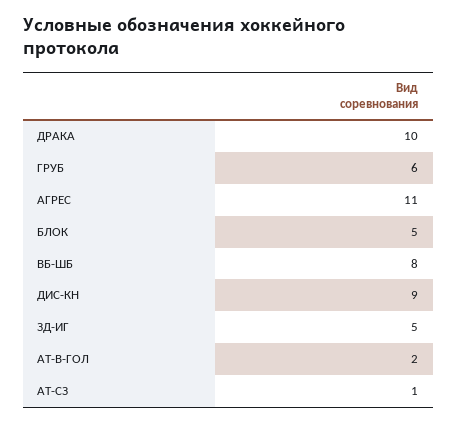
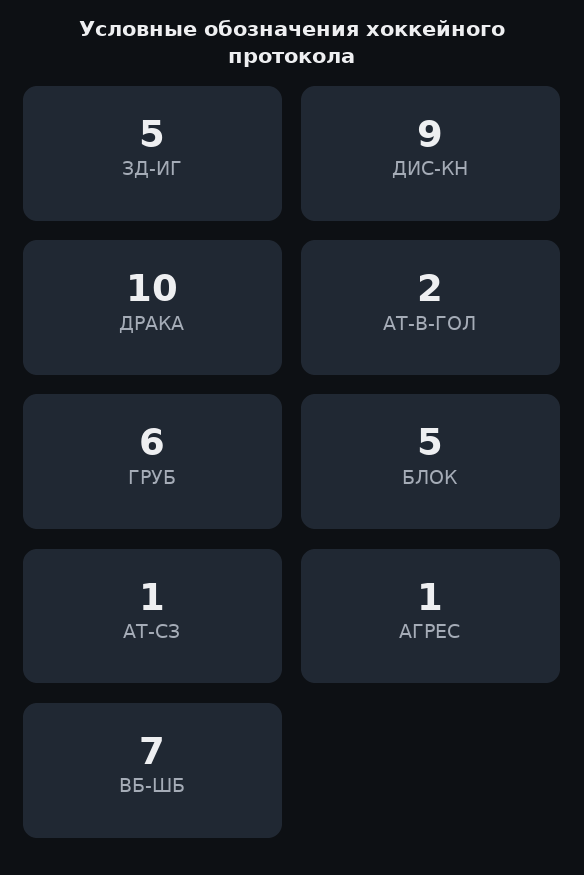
АГРЕС: 11 -> 1
ВБ-ШБ: 8 -> 7

